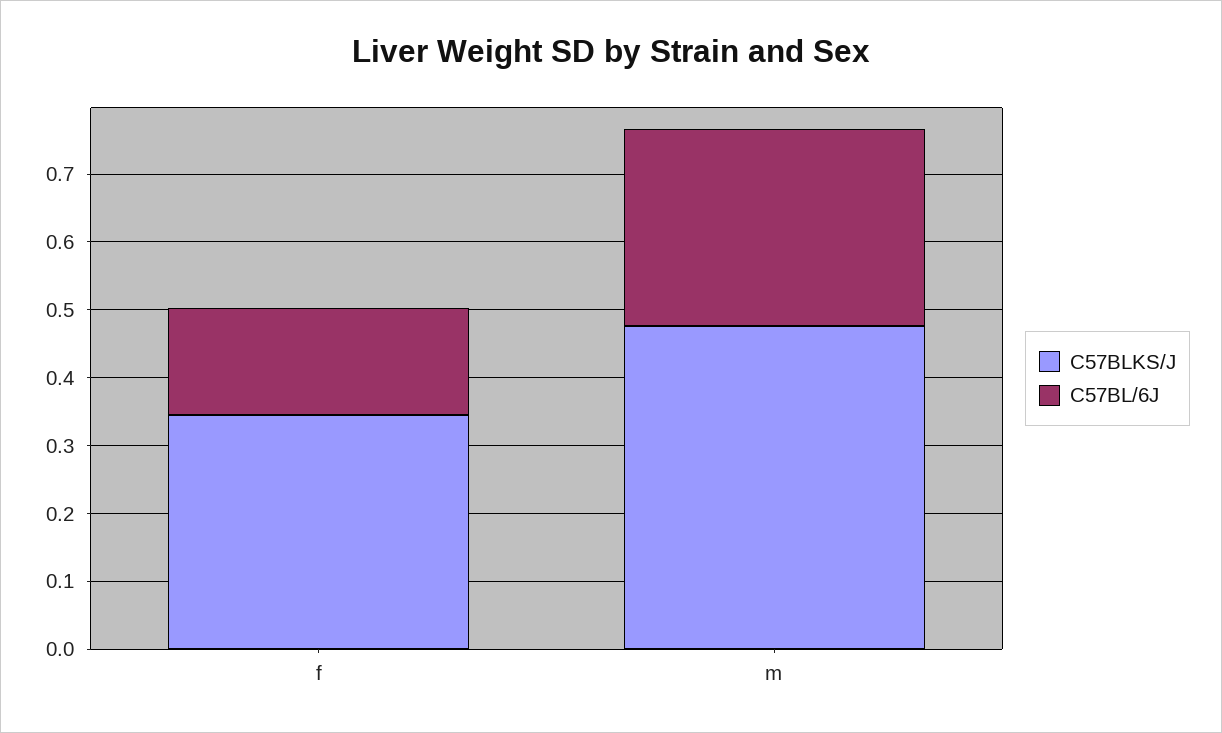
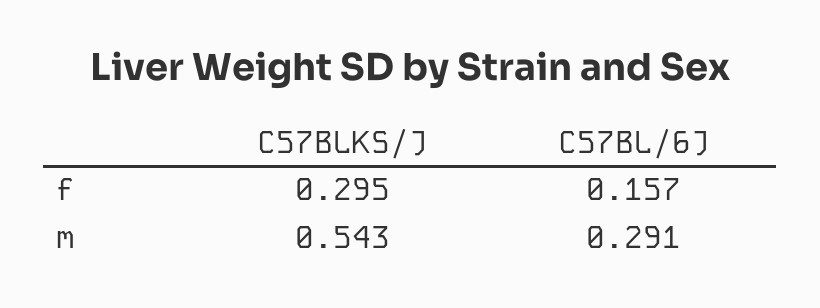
C57BLKS/J, f: 0.34 -> 0.295
C57BLKS/J, m: 0.48 -> 0.543

